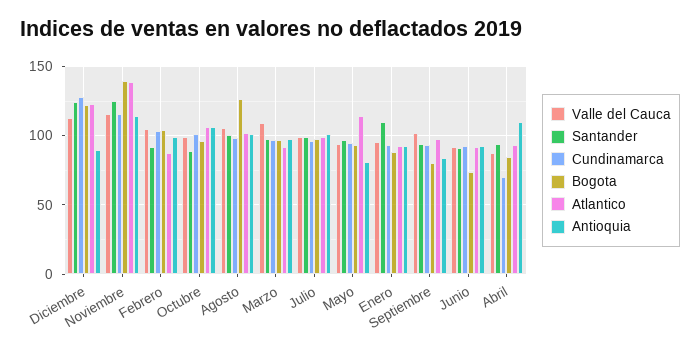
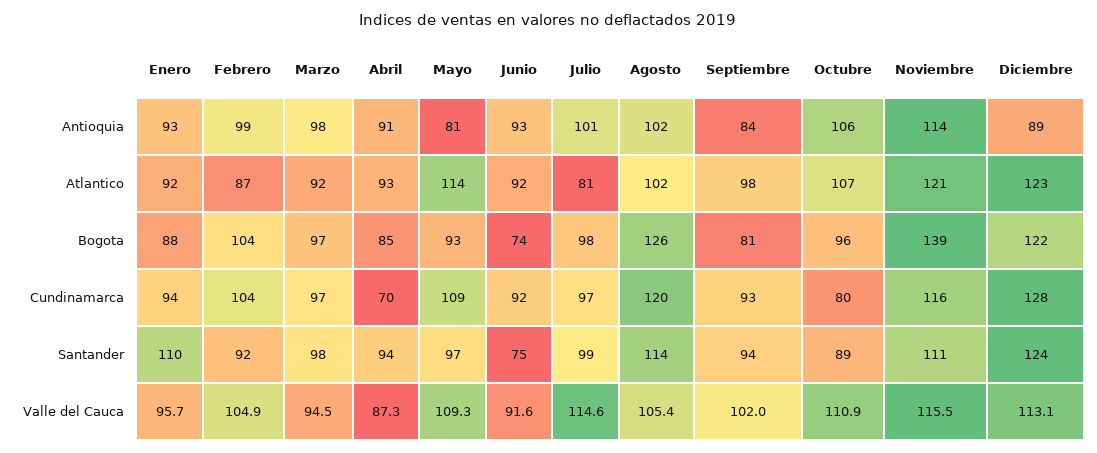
Santander, Noviembre: 125 -> 111
Atlantico, Noviembre: 140 -> 121
Valle del Cauca, Octubre: 100 -> 110.9
Cundinamarca, Octubre: 100 -> 80
Santander, Agosto: 100 -> 114
Cundinamarca, Agosto: 100 -> 120
Valle del Cauca, Marzo: 110 -> 94.5
Valle del Cauca, Julio: 100 -> 114.6
Atlantico, Julio: 100 -> 81
Valle del Cauca, Mayo: 95 -> 109.3
Cundinamarca, Mayo: 95 -> 109
Santander, Junio: 90 -> 75
Antioquia, Abril: 110 -> 91

